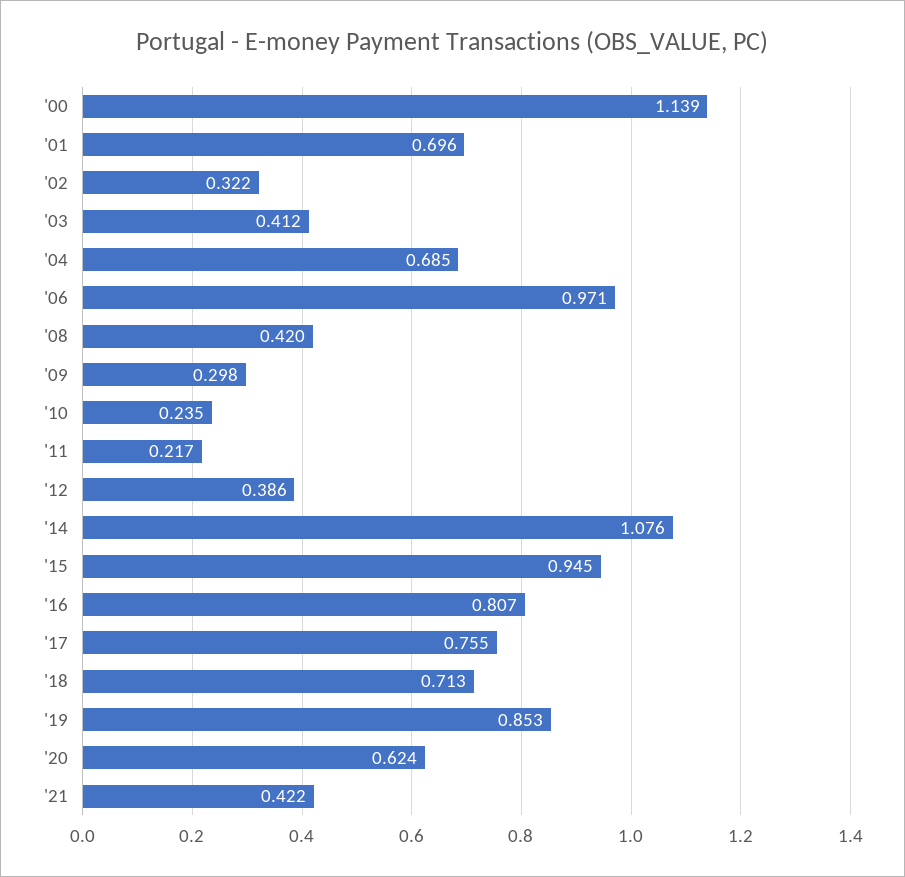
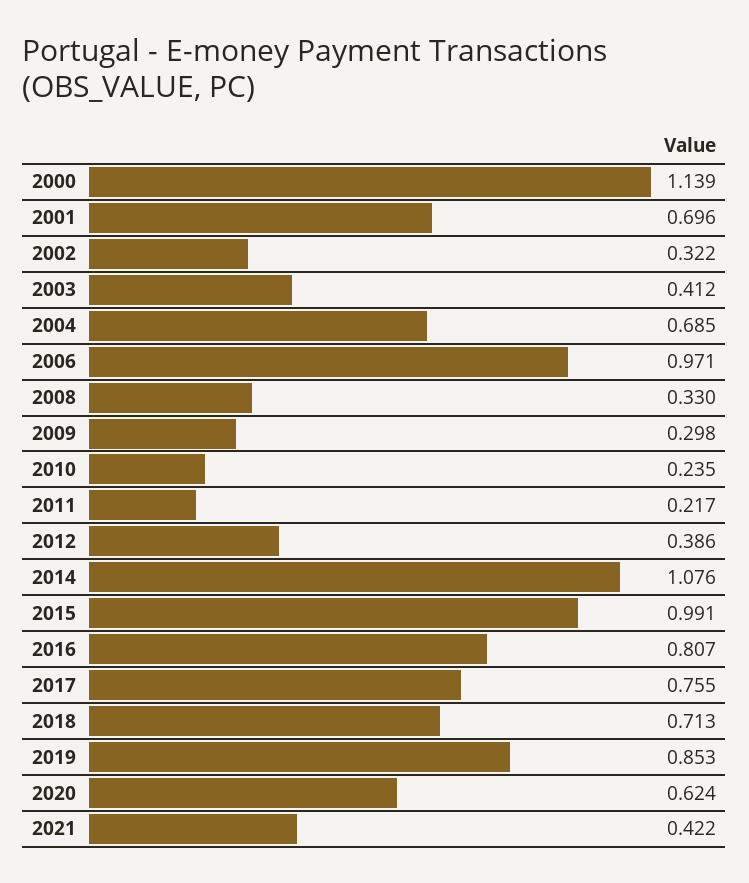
'08: 0.42 -> 0.33
'15: 0.945 -> 0.991

